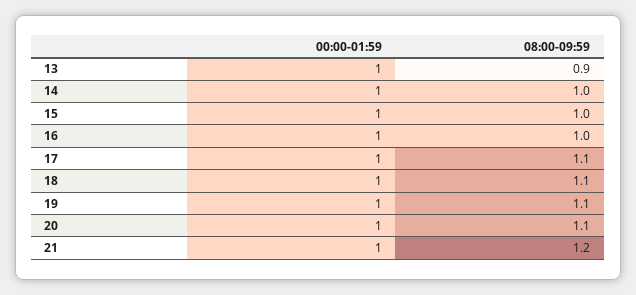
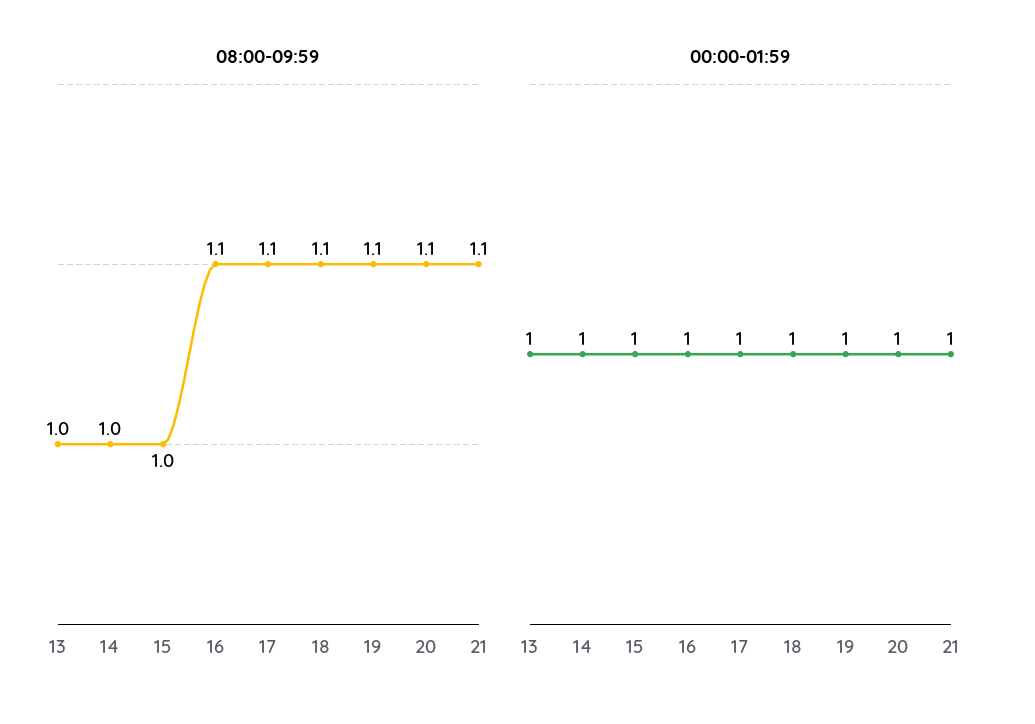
08:00-09:59, 13: 0.9 -> 1
08:00-09:59, 16: 1 -> 1.1
08:00-09:59, 21: 1.2 -> 1.1

